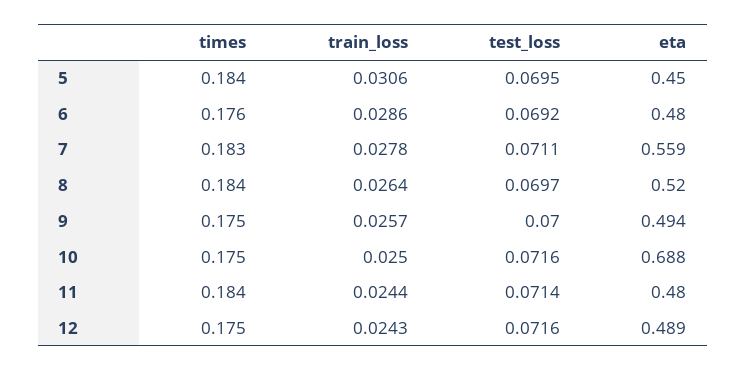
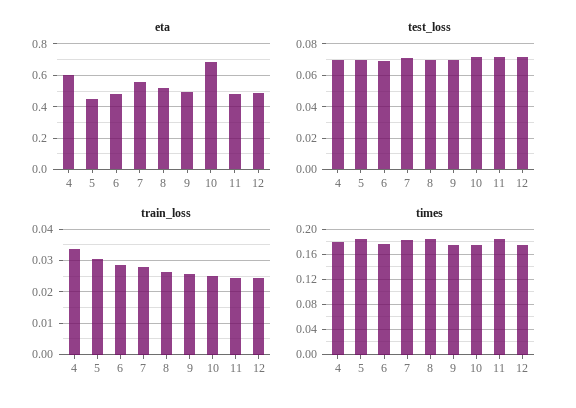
eta, 4: none -> 0.6
test_loss, 4: none -> 0.07
train_loss, 4: none -> 0.034
times, 4: none -> 0.18

